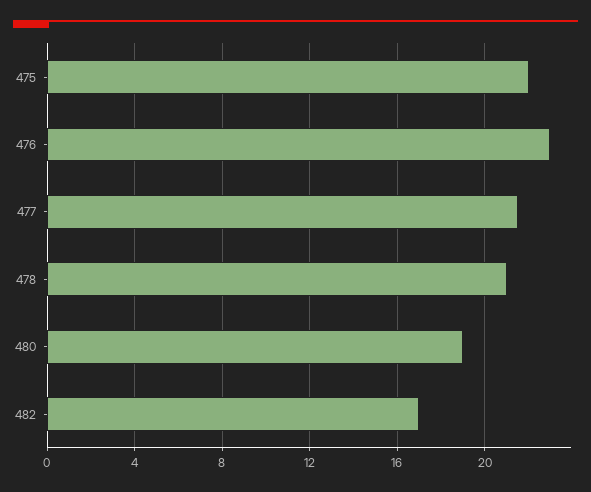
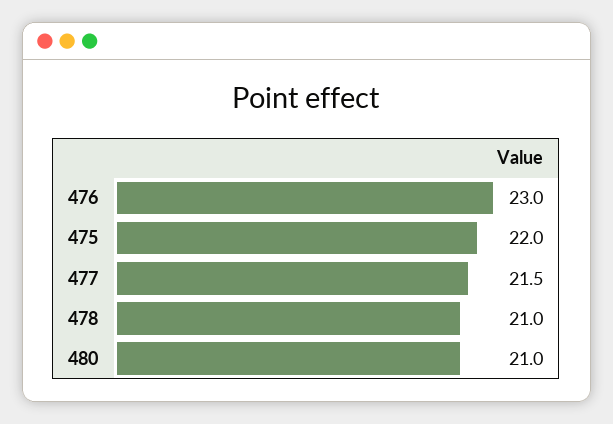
480: 19 -> 21
482: 17 -> none

